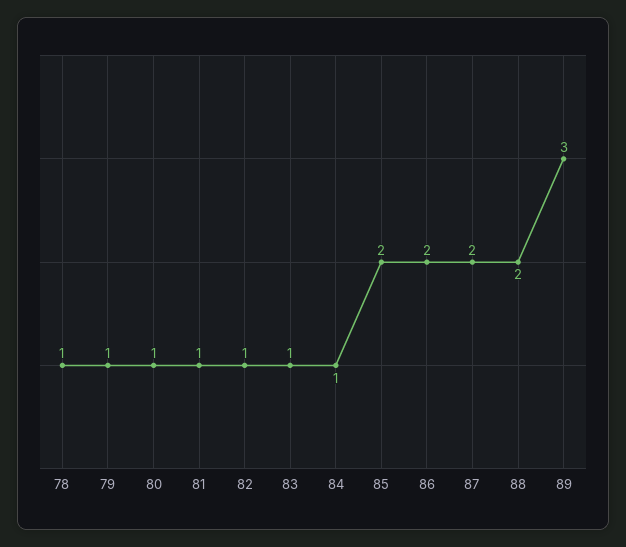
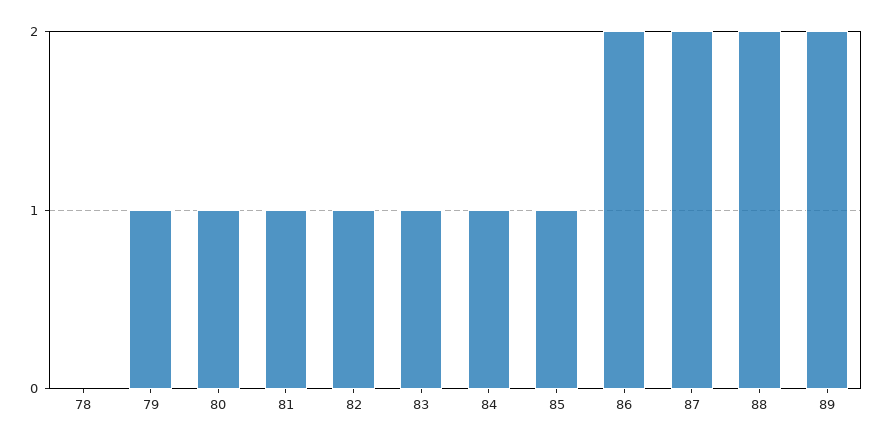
78: 1 -> 0
85: 2 -> 1
89: 3 -> 2

